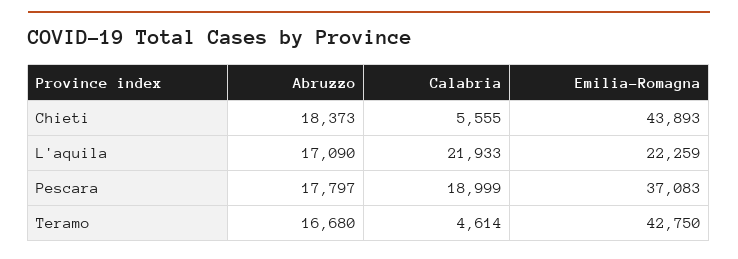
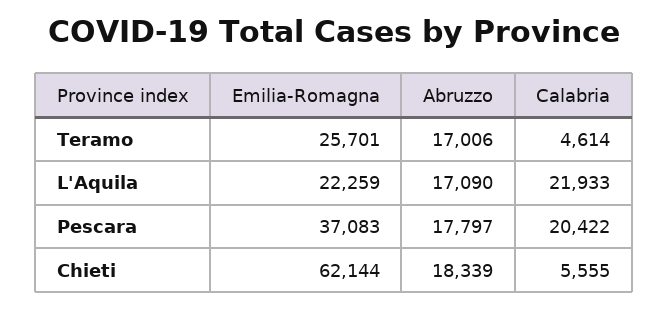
Abruzzo, Chieti: 18373 -> 18339
Emilia-Romagna, Chieti: 43893 -> 62144
Calabria, Pescara: 18999 -> 20422
Abruzzo, Teramo: 16680 -> 17006
Emilia-Romagna, Teramo: 42750 -> 25701

